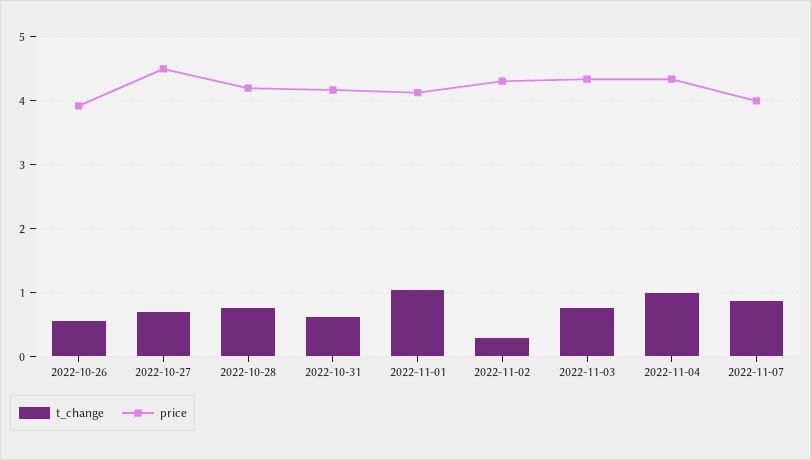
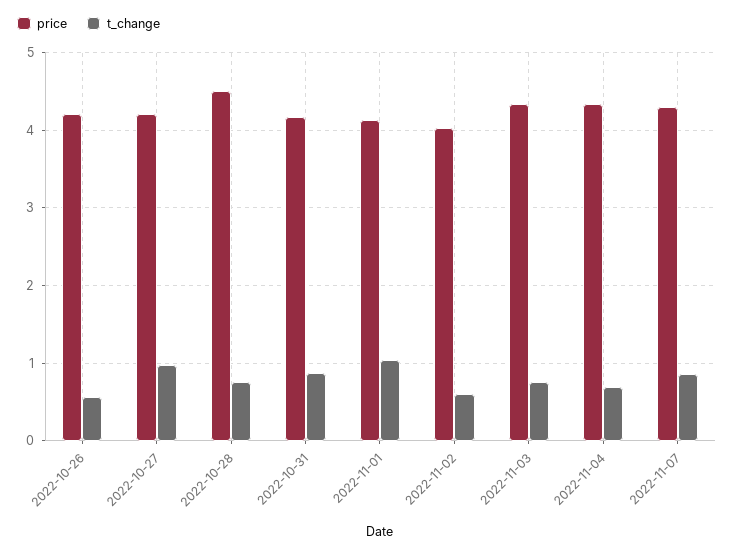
price, 2022-10-26: 3.9 -> 4.2
t_change, 2022-10-27: 0.7 -> 1
price, 2022-10-27: 4.5 -> 4.2
price, 2022-10-28: 4.2 -> 4.5
t_change, 2022-10-31: 0.6 -> 0.9
t_change, 2022-11-02: 0.3 -> 0.6
price, 2022-11-02: 4.3 -> 4
t_change, 2022-11-04: 1 -> 0.7
price, 2022-11-07: 4 -> 4.3

